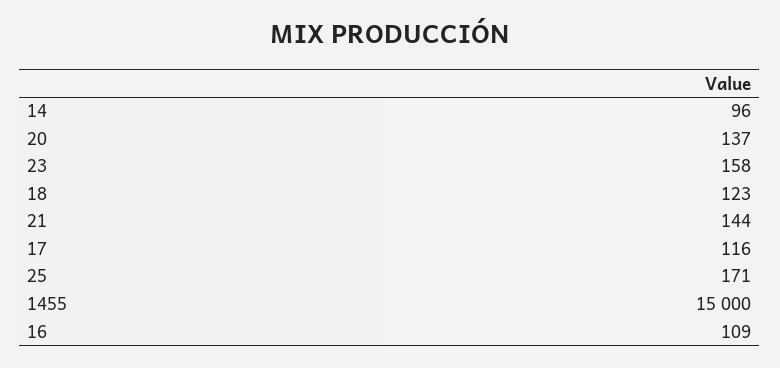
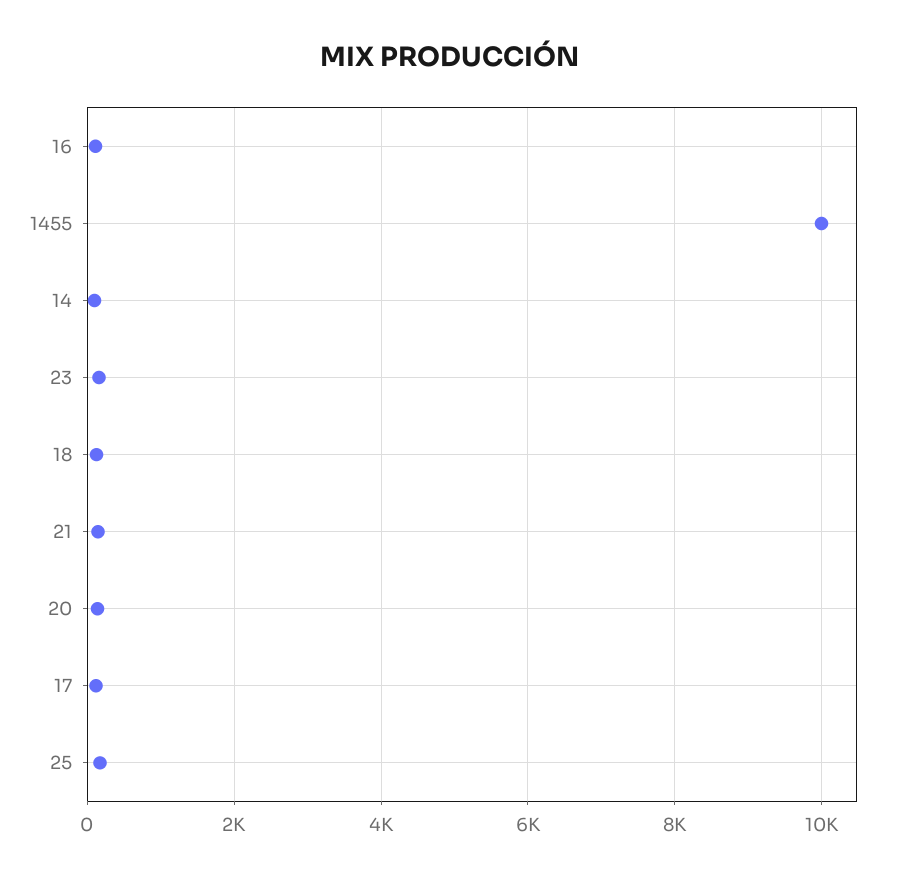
1455: 15000 -> 10000

